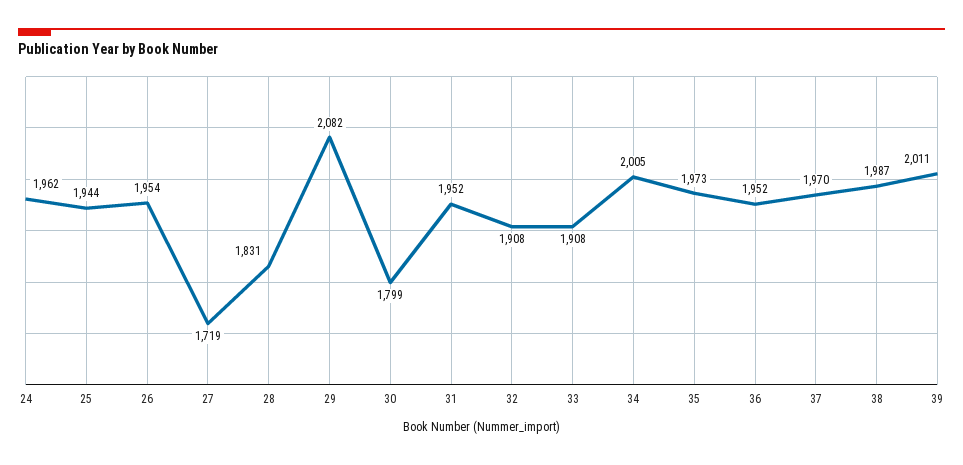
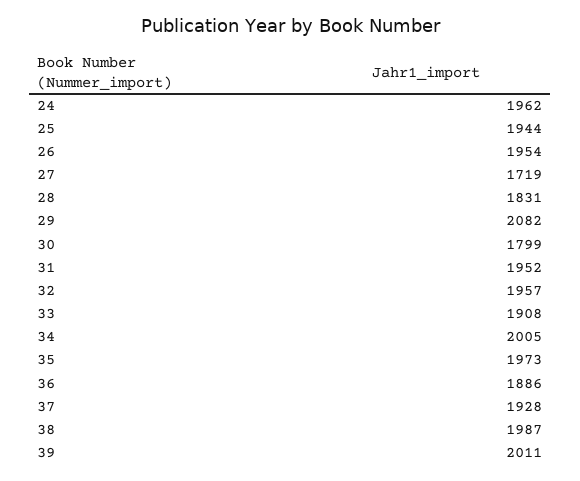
32: 1908 -> 1957
36: 1952 -> 1886
37: 1970 -> 1928

